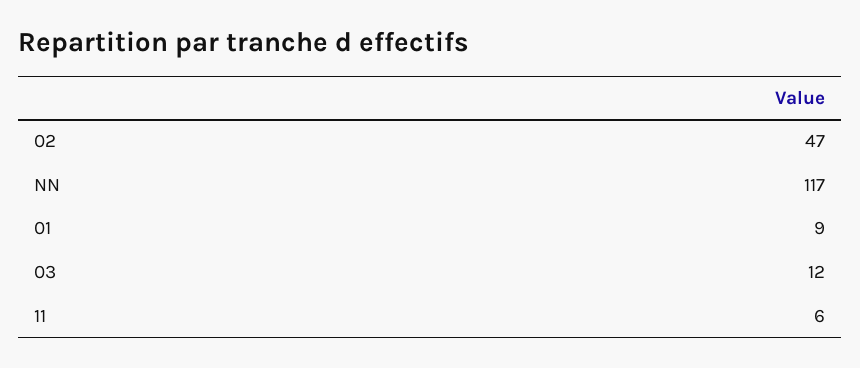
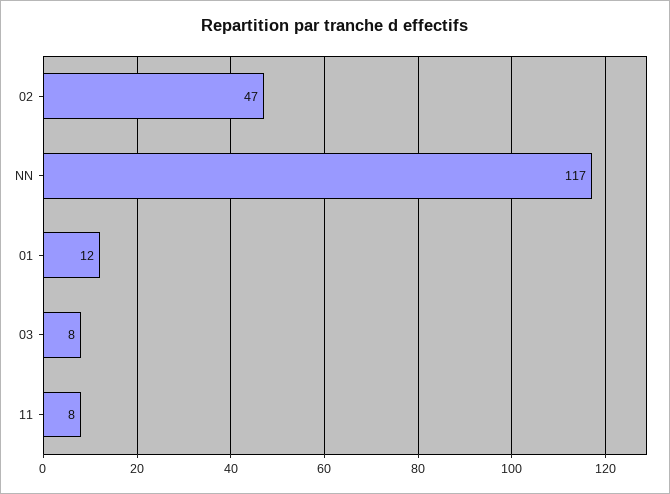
01: 9 -> 12
03: 12 -> 8
11: 6 -> 8

